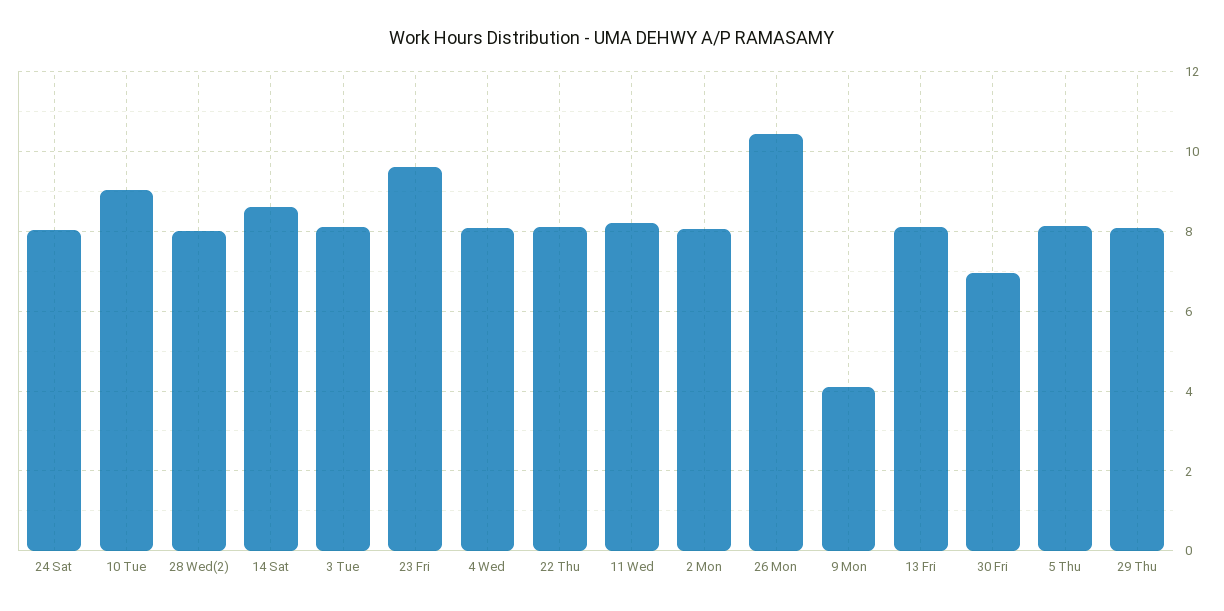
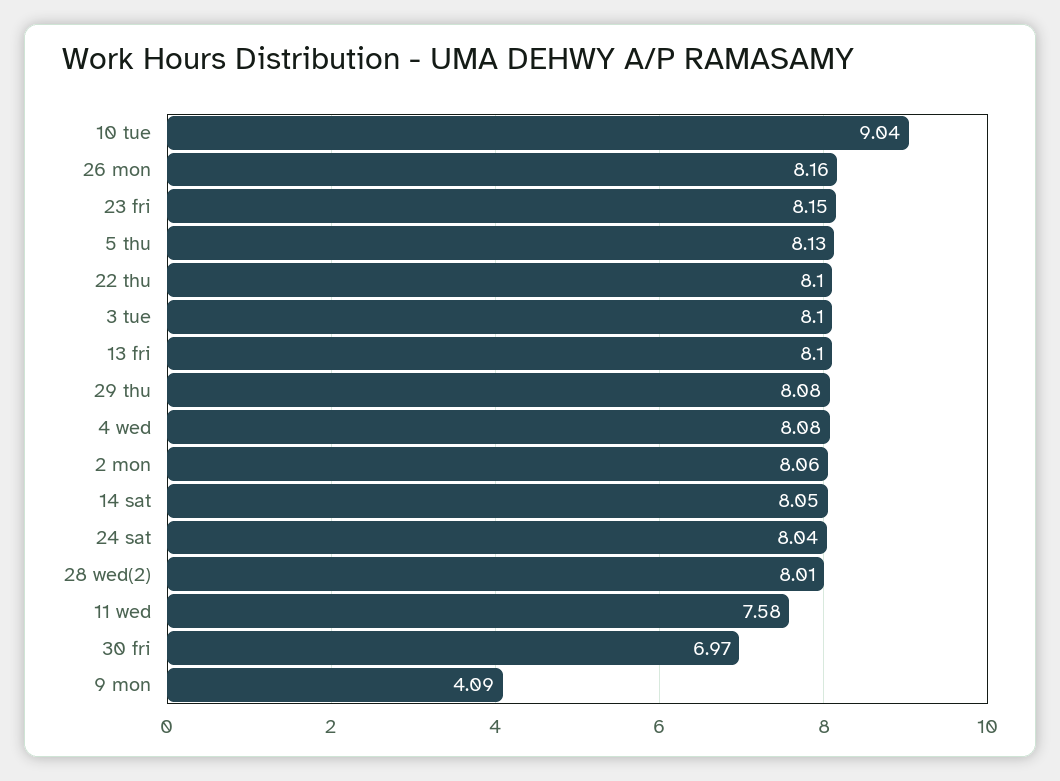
14 Sat: 8.6 -> 8.05
23 Fri: 9.6 -> 8.15
11 Wed: 8.2 -> 7.58
26 Mon: 10.4 -> 8.16

